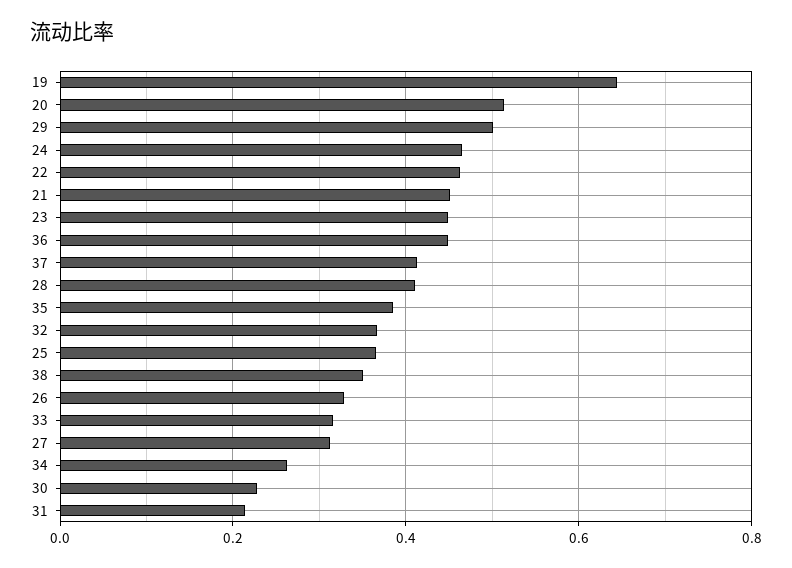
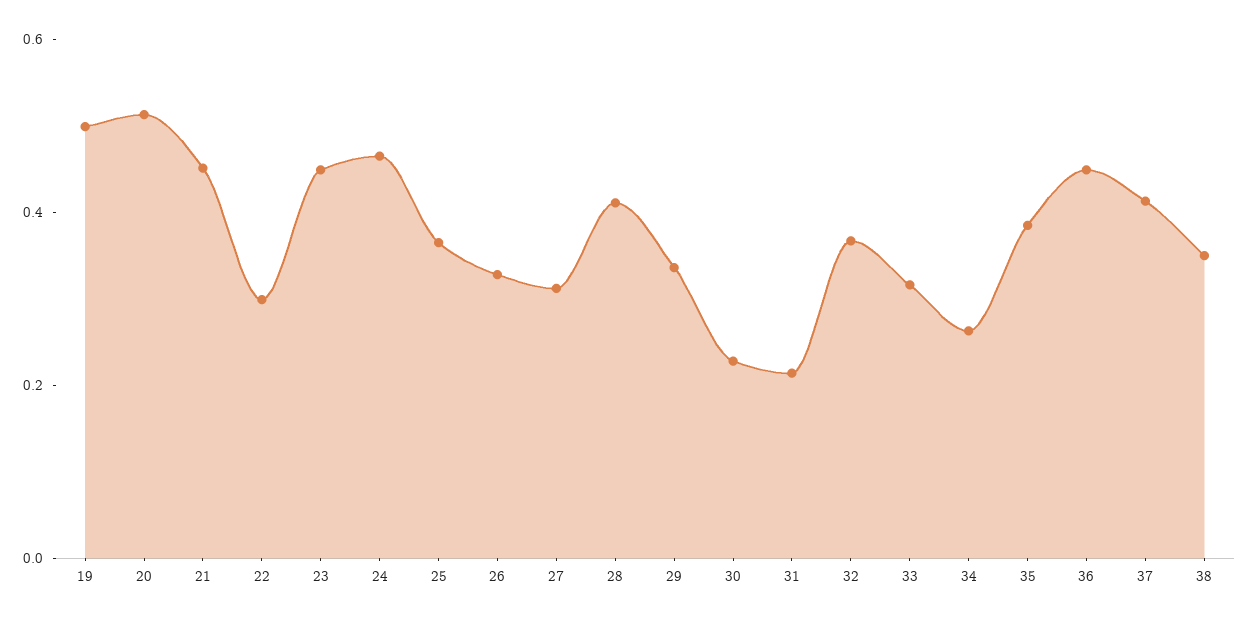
19: 0.64 -> 0.5
29: 0.5 -> 0.35
22: 0.46 -> 0.3

